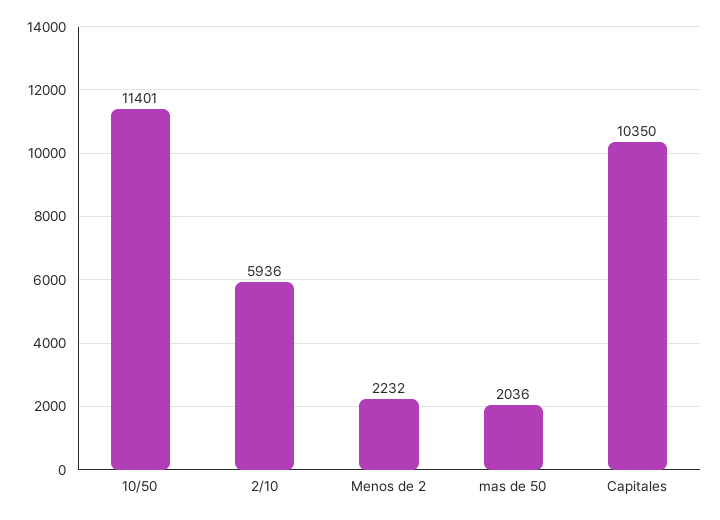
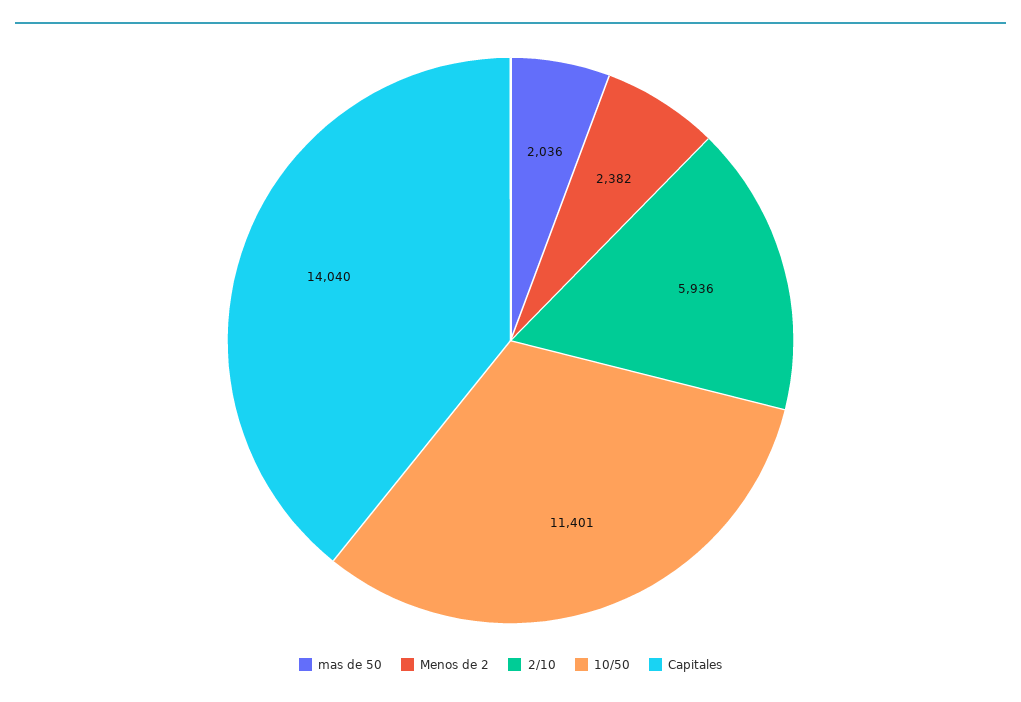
Menos de 2: 2232 -> 2382
Capitales: 10350 -> 14040

